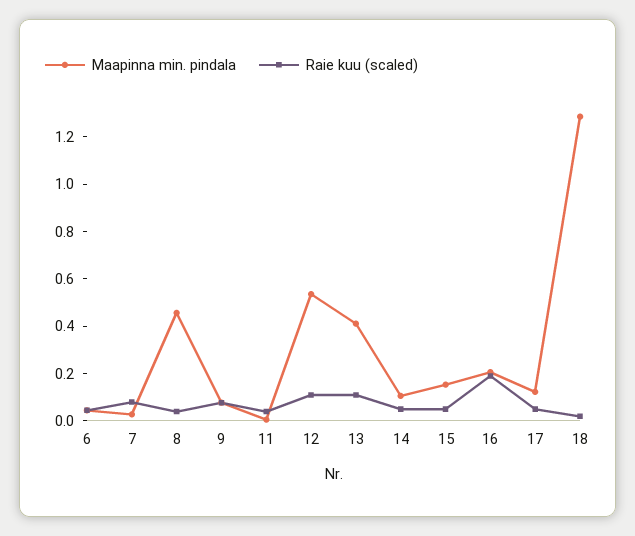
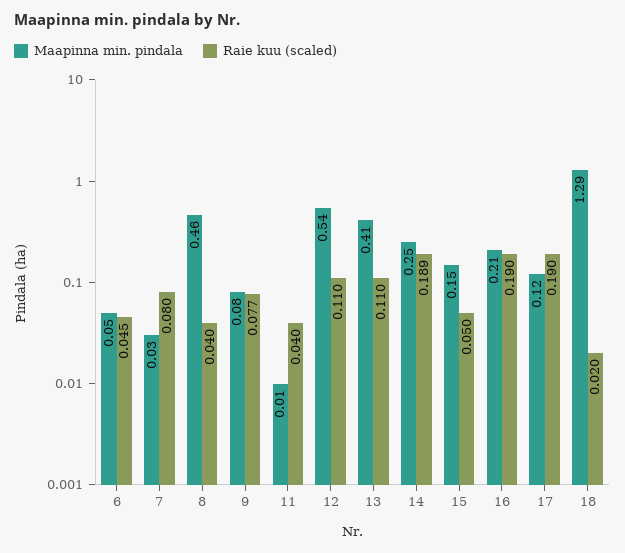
Maapinna min. pindala, 14: 0.1 -> 0.25
Raie kuu (scaled), 14: 0.05 -> 0.189
Raie kuu (scaled), 17: 0.05 -> 0.19

